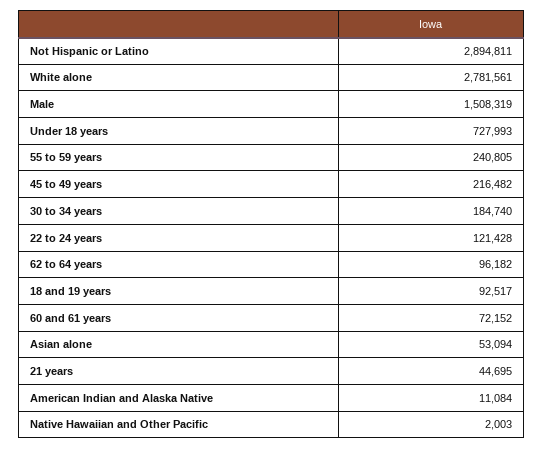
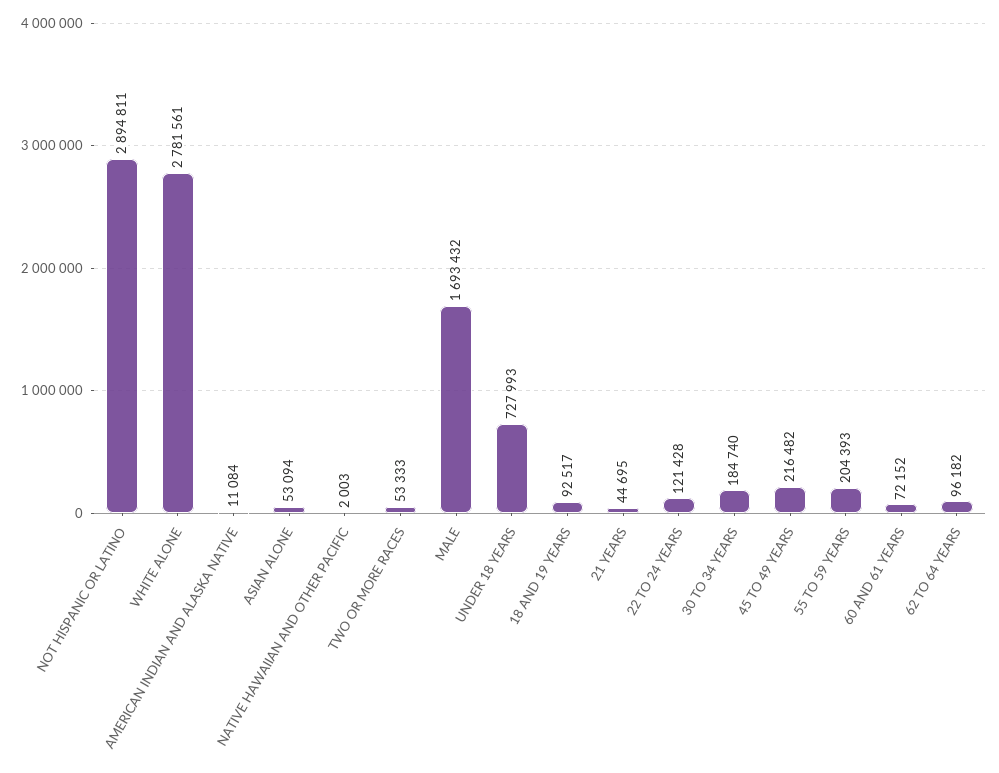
Male: 1508319 -> 1693432
55 to 59 years: 240805 -> 204393
TWO OR MORE RACES: none -> 53333

